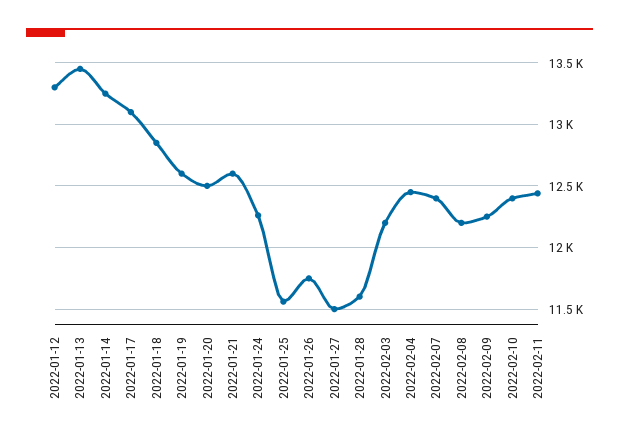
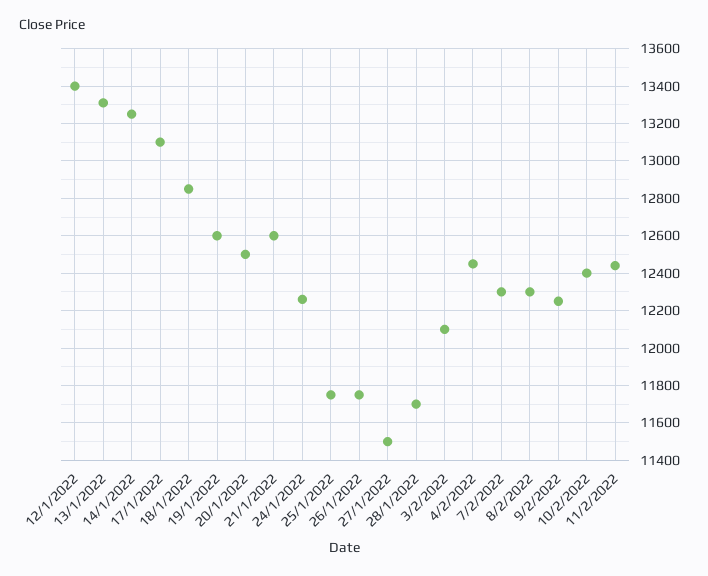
2022-01-12: 13300 -> 13400
2022-01-13: 13450 -> 13300
2022-01-25: 11550 -> 11750
2022-01-28: 11600 -> 11700
2022-02-03: 12200 -> 12100
2022-02-07: 12400 -> 12300
2022-02-08: 12200 -> 12300

